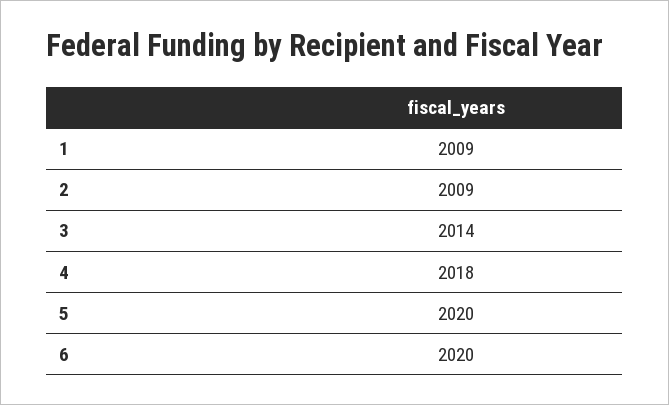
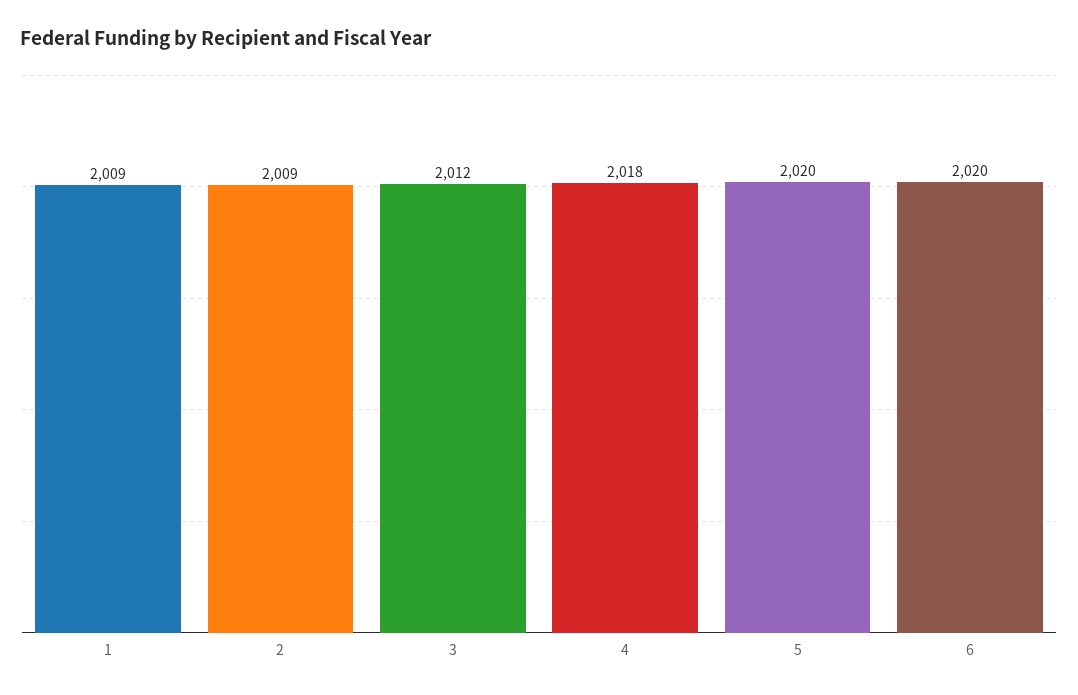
3: 2014 -> 2012

